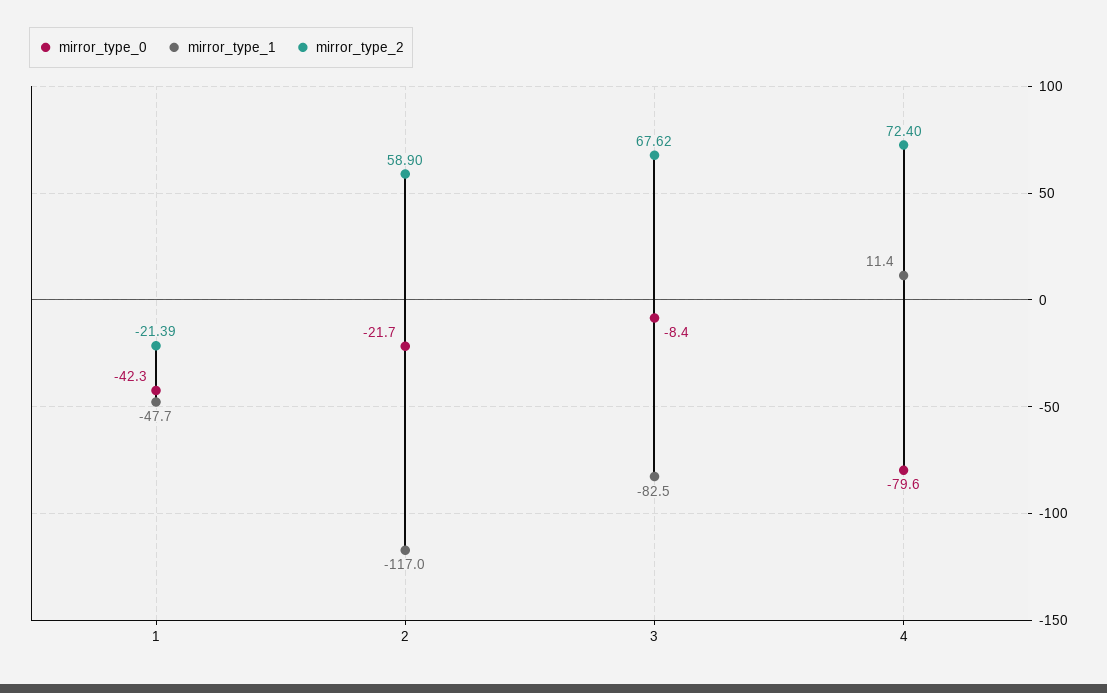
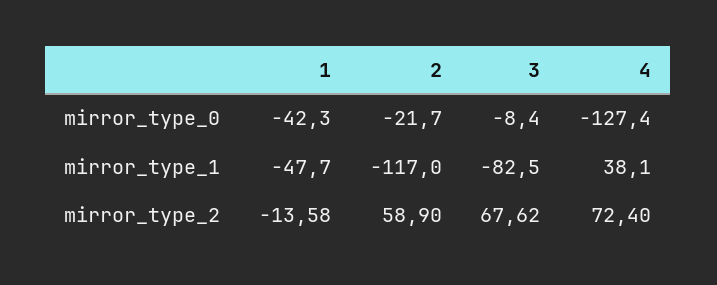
mirror_type_2, 1: -21.39 -> -13.58
mirror_type_0, 4: -79.6 -> -127.4
mirror_type_1, 4: 11.4 -> 38.1

